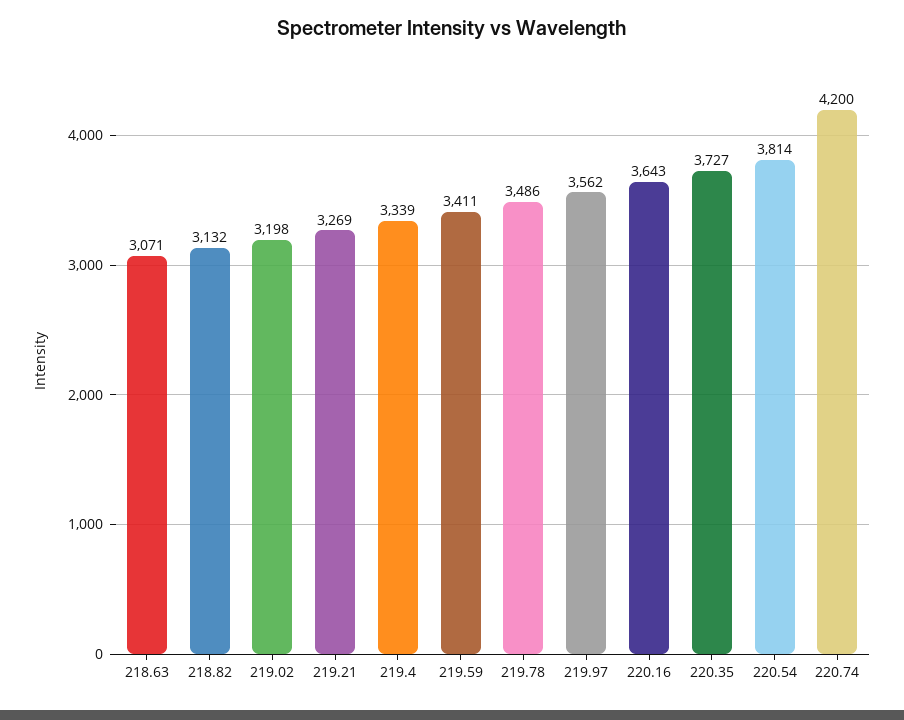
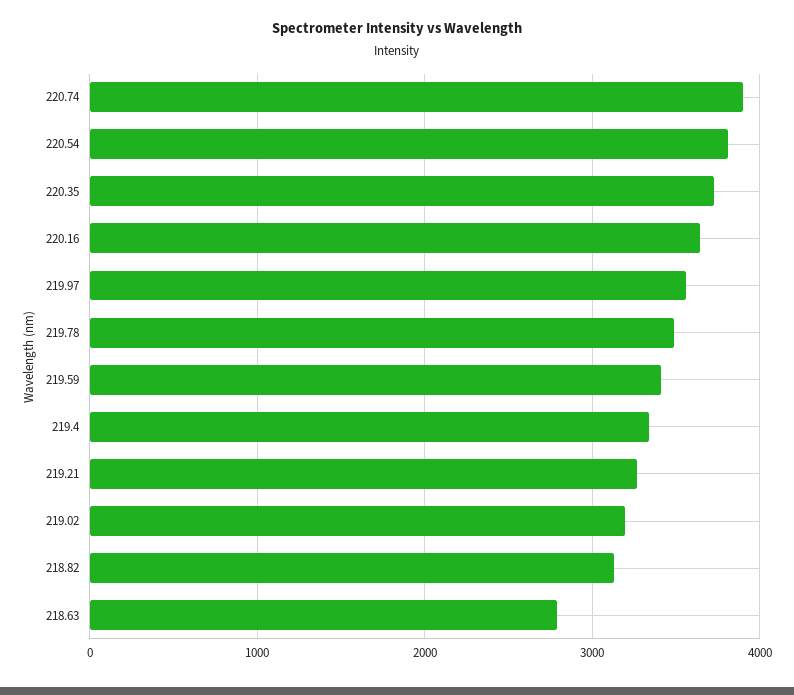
218.63: 3071 -> 2800
220.74: 4200 -> 3900

